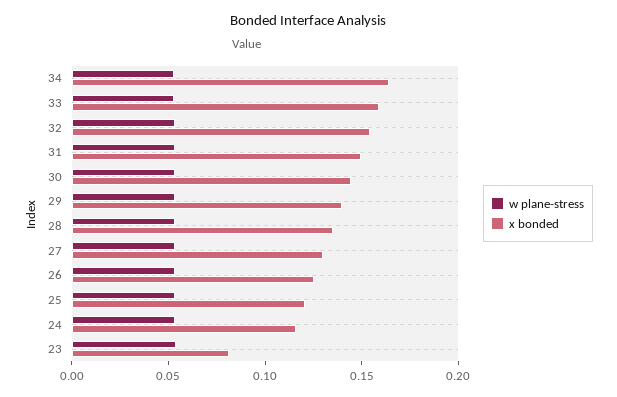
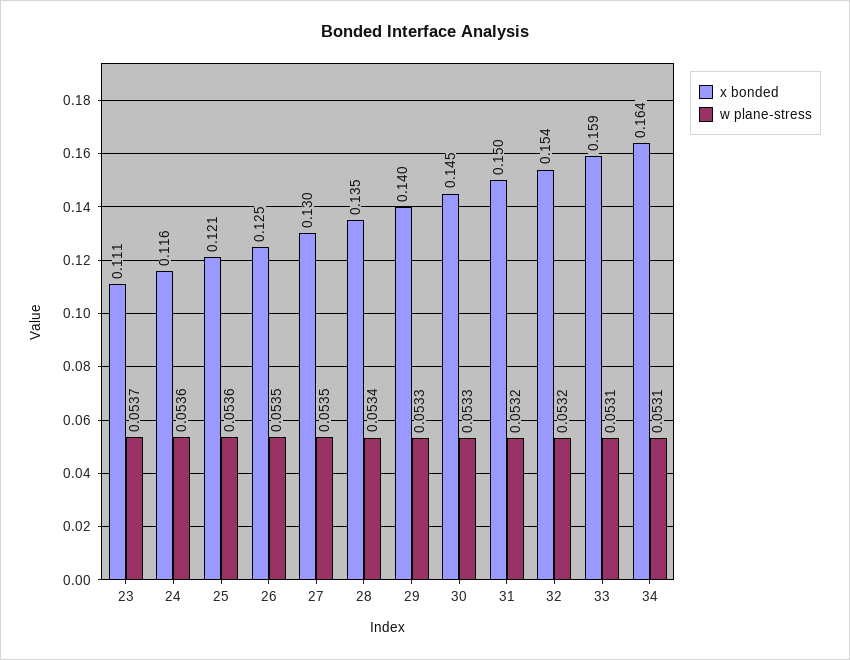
x bonded, 23: 0.08 -> 0.111

